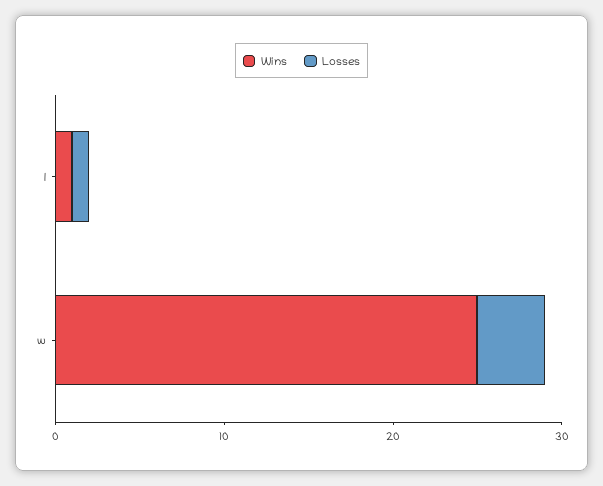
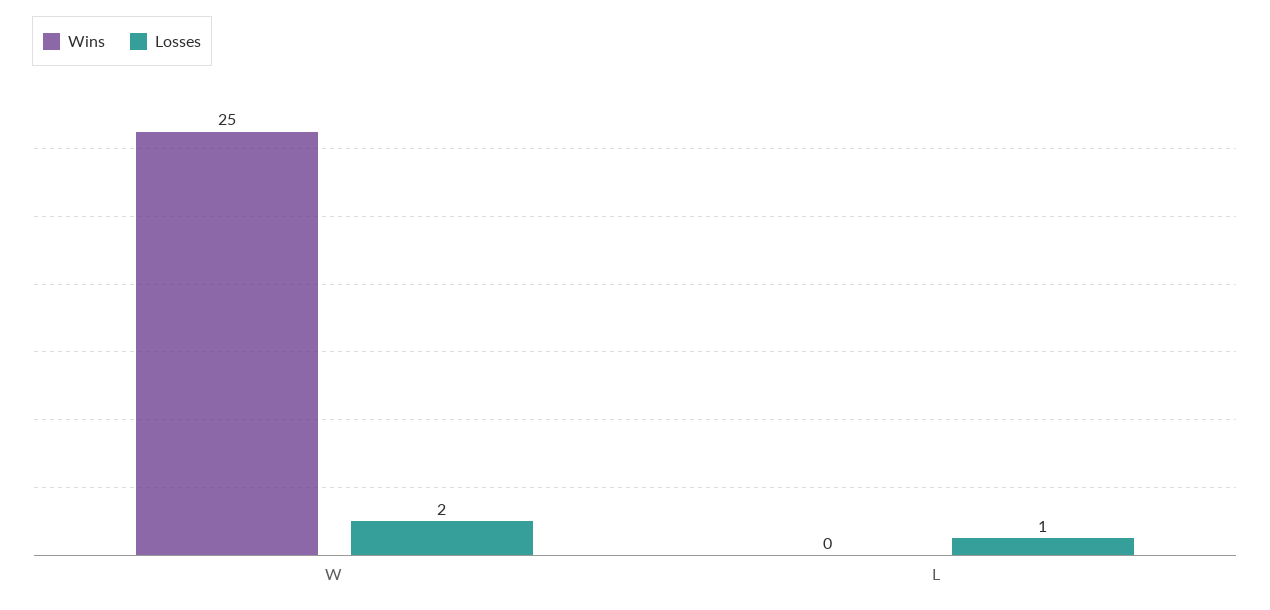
Wins, l: 1 -> 0
Losses, w: 4 -> 2

